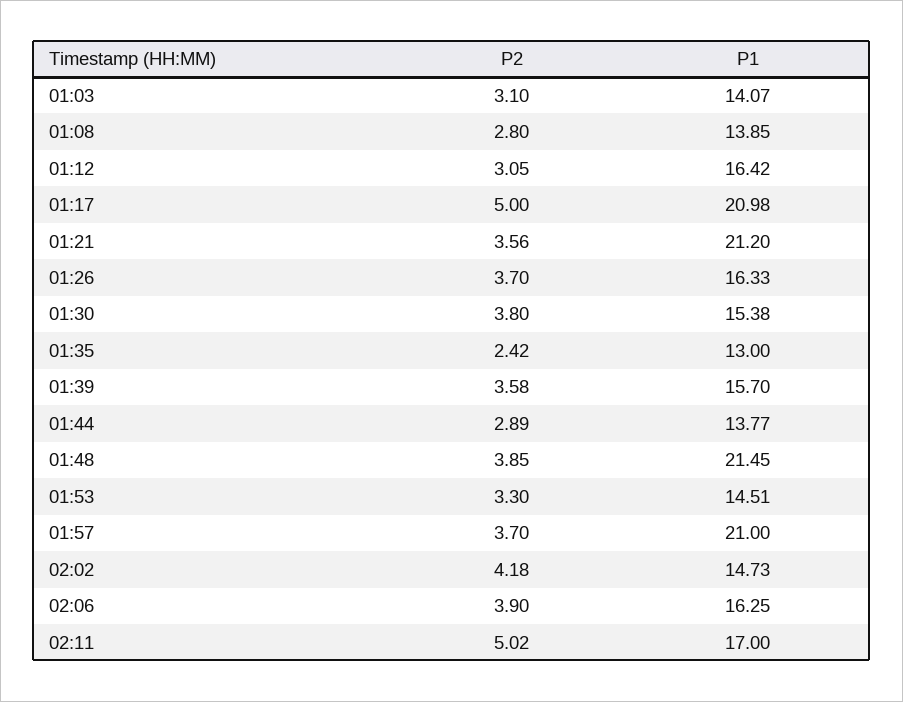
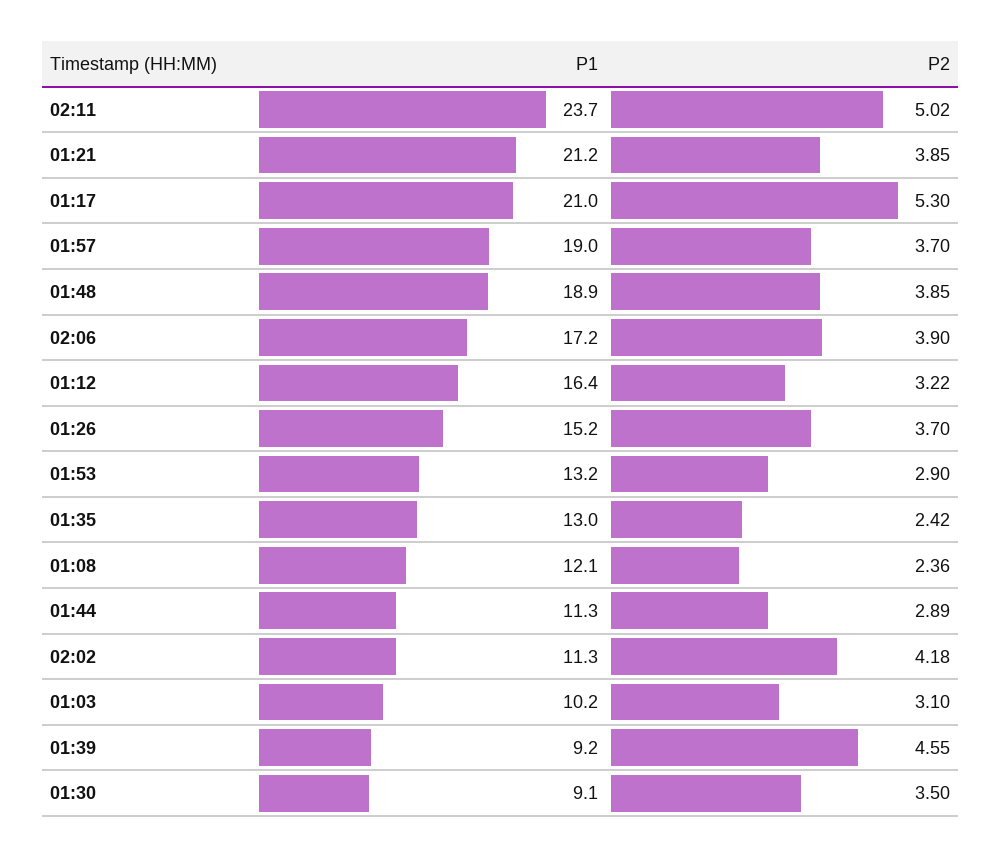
P1, 01:03: 14.07 -> 10.2
P2, 01:08: 2.8 -> 2.36
P1, 01:08: 13.85 -> 12.1
P2, 01:12: 3.05 -> 3.22
P2, 01:17: 5 -> 5.3
P2, 01:21: 3.56 -> 3.85
P1, 01:26: 16.33 -> 15.2
P2, 01:30: 3.8 -> 3.5
P1, 01:30: 15.38 -> 9.1
P2, 01:39: 3.58 -> 4.55
P1, 01:39: 15.7 -> 9.2
P1, 01:44: 13.77 -> 11.3
P1, 01:48: 21.45 -> 18.9
P2, 01:53: 3.3 -> 2.9
P1, 01:53: 14.51 -> 13.2
P1, 01:57: 21 -> 19
P1, 02:02: 14.73 -> 11.3
P1, 02:06: 16.25 -> 17.2
P1, 02:11: 17 -> 23.7

